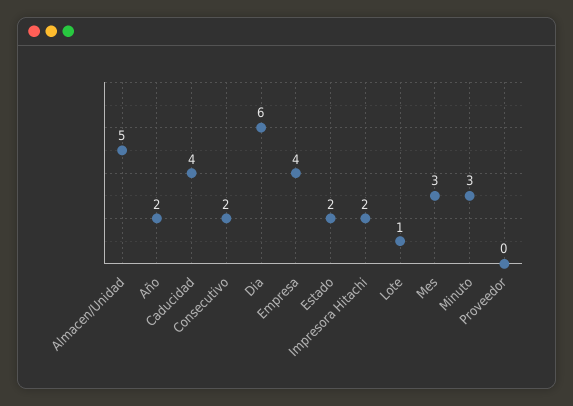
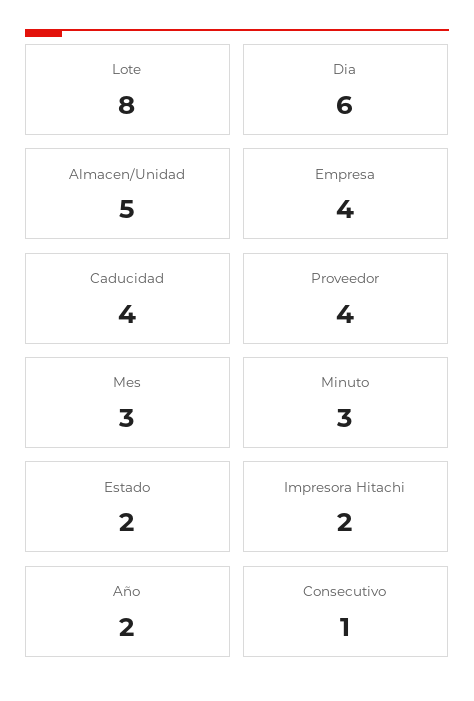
Consecutivo: 2 -> 1
Lote: 1 -> 8
Proveedor: 0 -> 4

